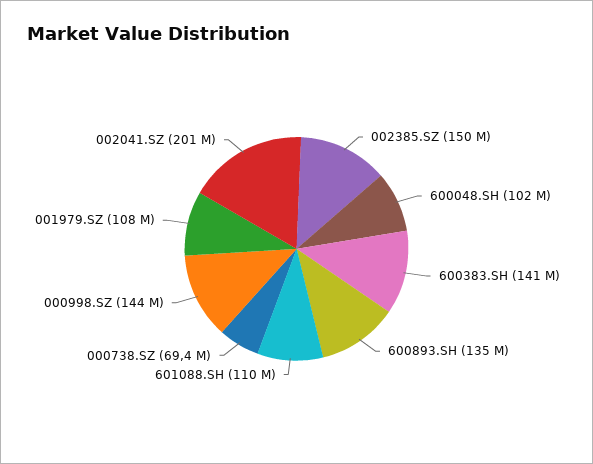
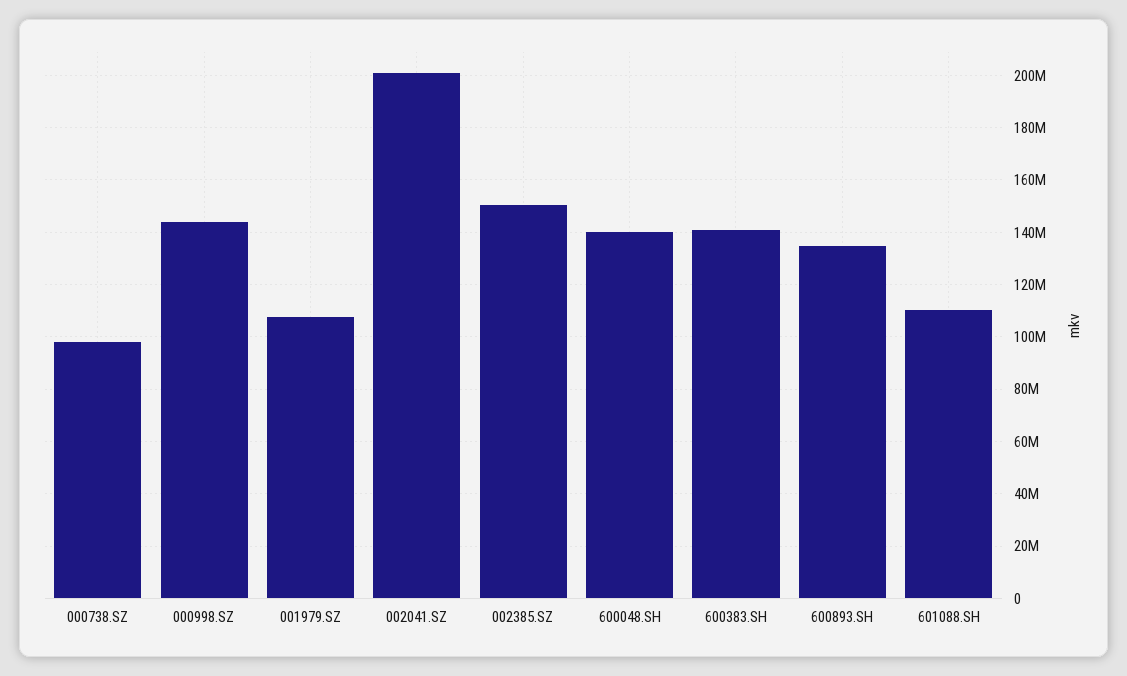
600048.SH: 102000000 -> 140000000
000738.SZ: 69400000 -> 97500000

